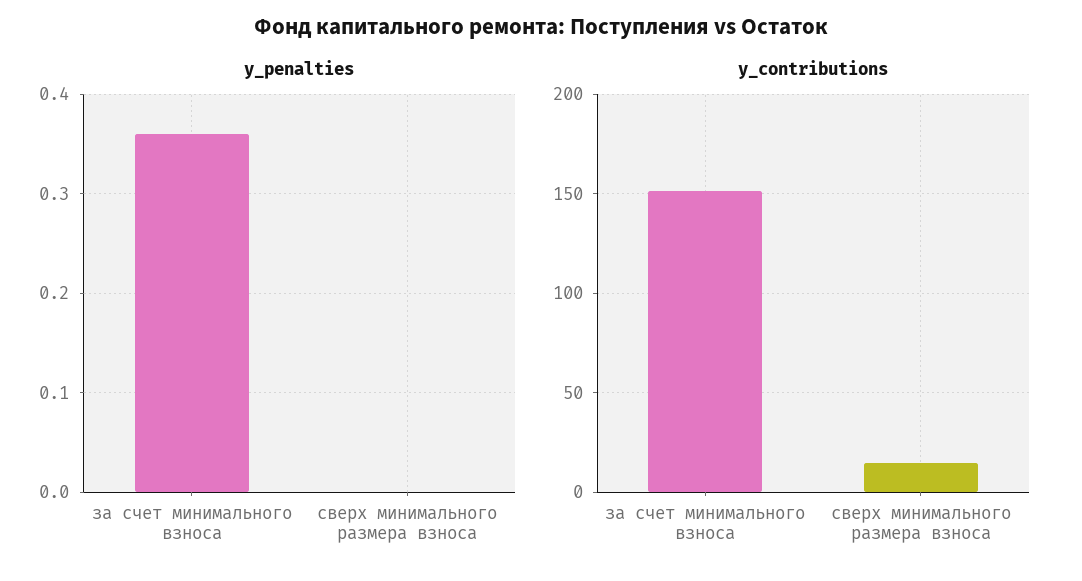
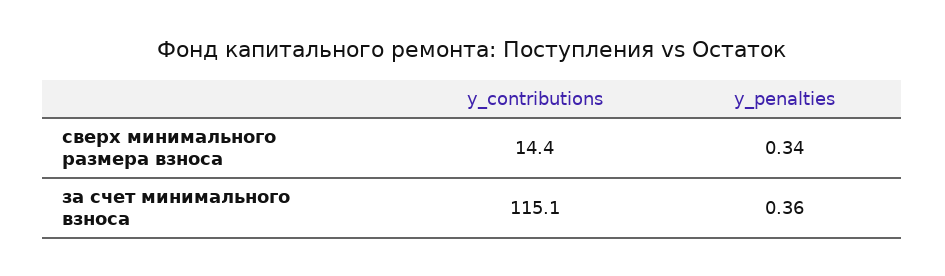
y_penalties, сверх минимального размера взноса: 0 -> 0.34
y_contributions, за счет минимального взноса: 150 -> 115.1

